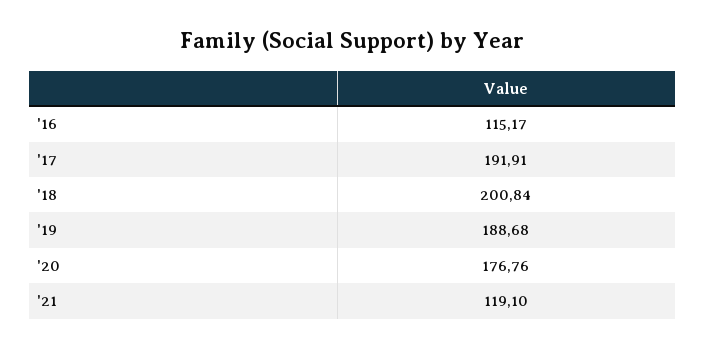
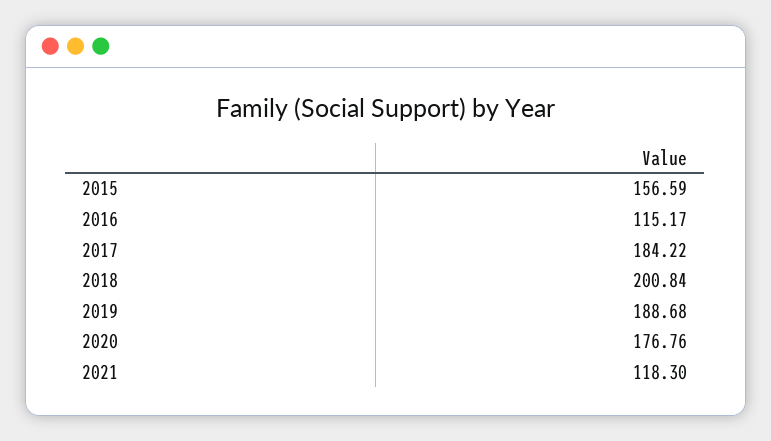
'17: 191.91 -> 184.22
'21: 119.1 -> 118.3
2015: none -> 156.59

